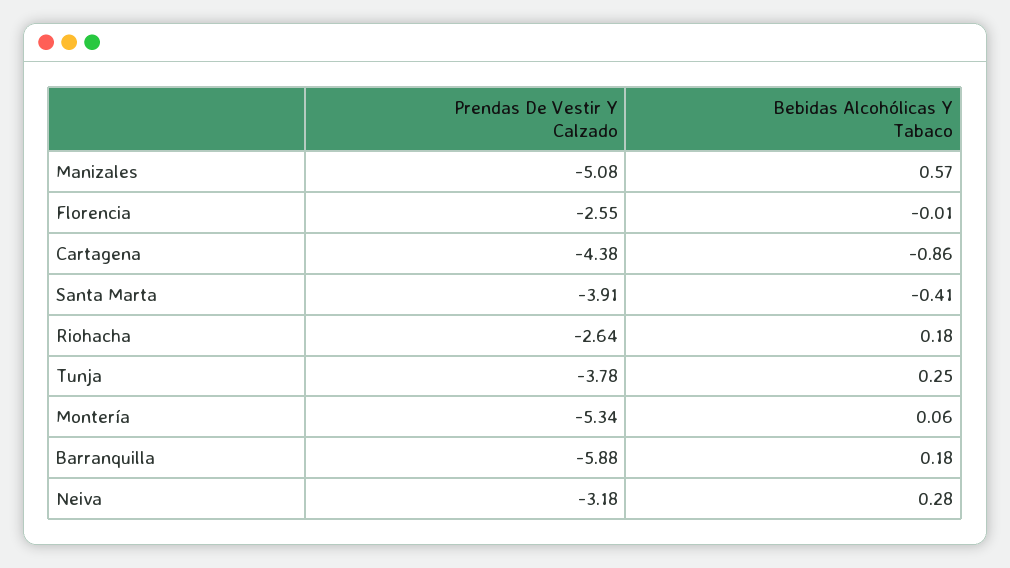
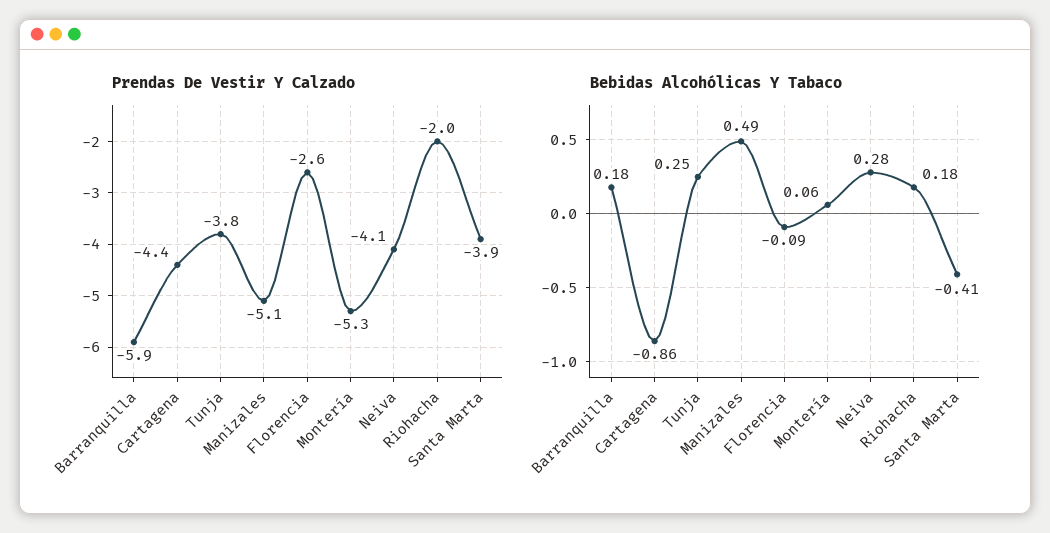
Bebidas Alcohólicas Y Tabaco, Manizales: 0.57 -> 0.49
Bebidas Alcohólicas Y Tabaco, Florencia: -0.01 -> -0.09
Prendas De Vestir Y Calzado, Riohacha: -2.64 -> -2
Prendas De Vestir Y Calzado, Neiva: -3.18 -> -4.1

